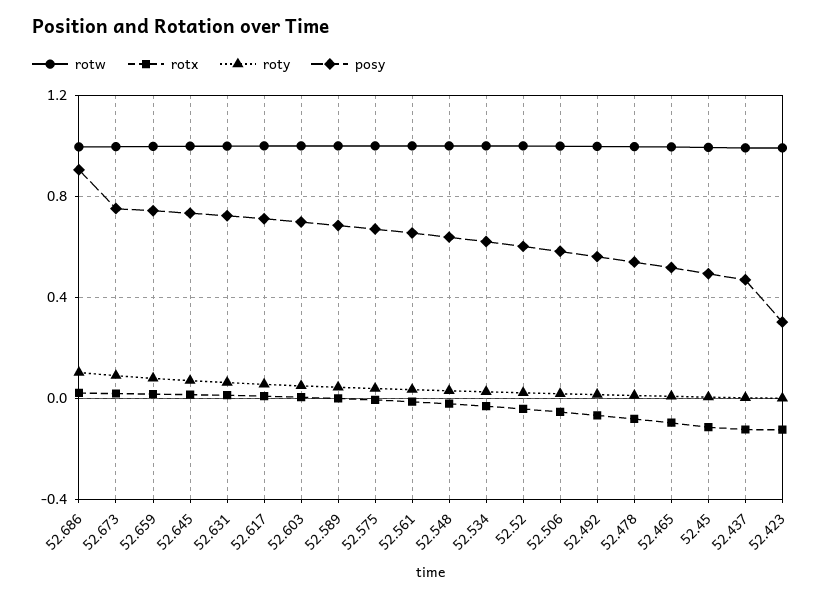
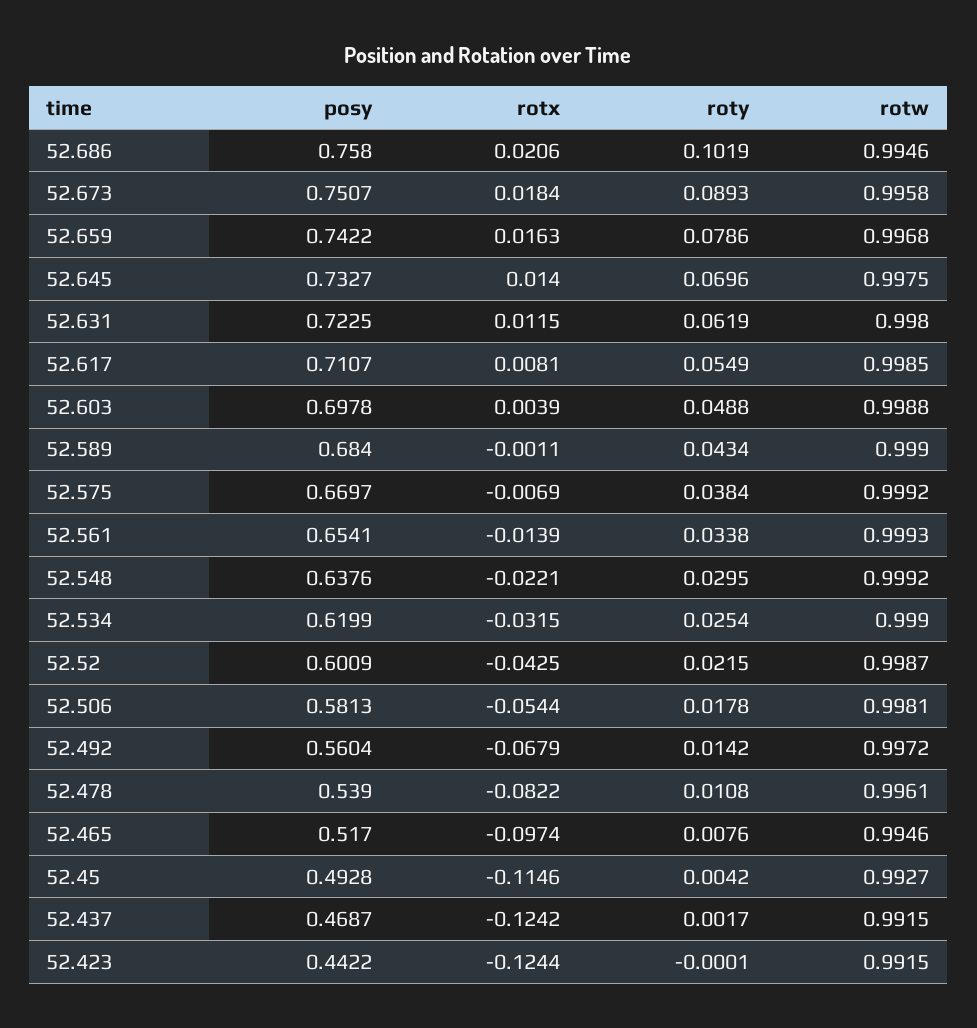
posy, 52.686: 0.9 -> 0.758
posy, 52.423: 0.3 -> 0.4422

